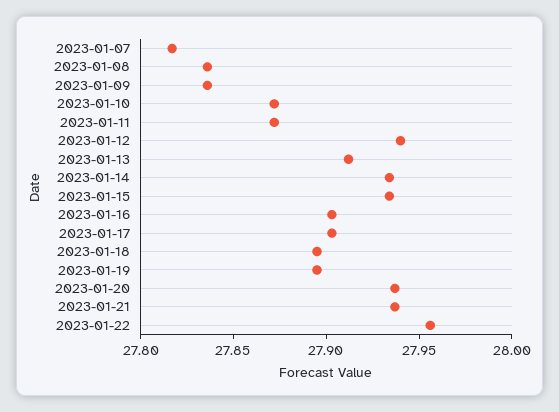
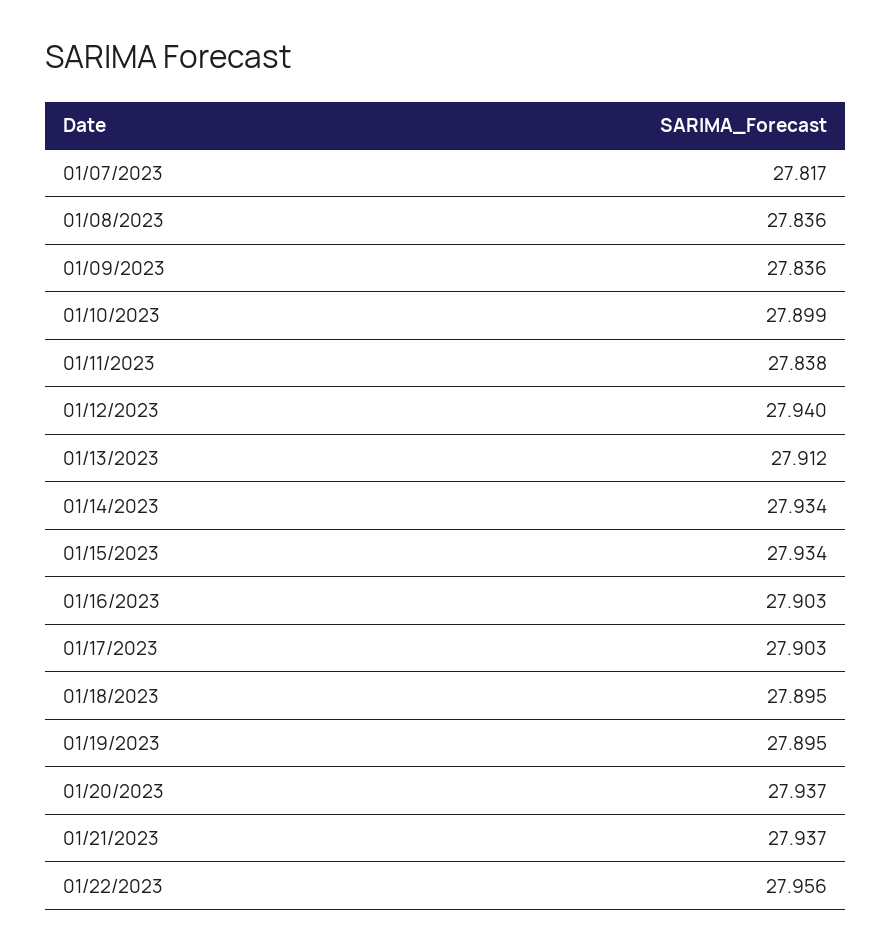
2023-01-10: 27.87 -> 27.899
2023-01-11: 27.87 -> 27.838

